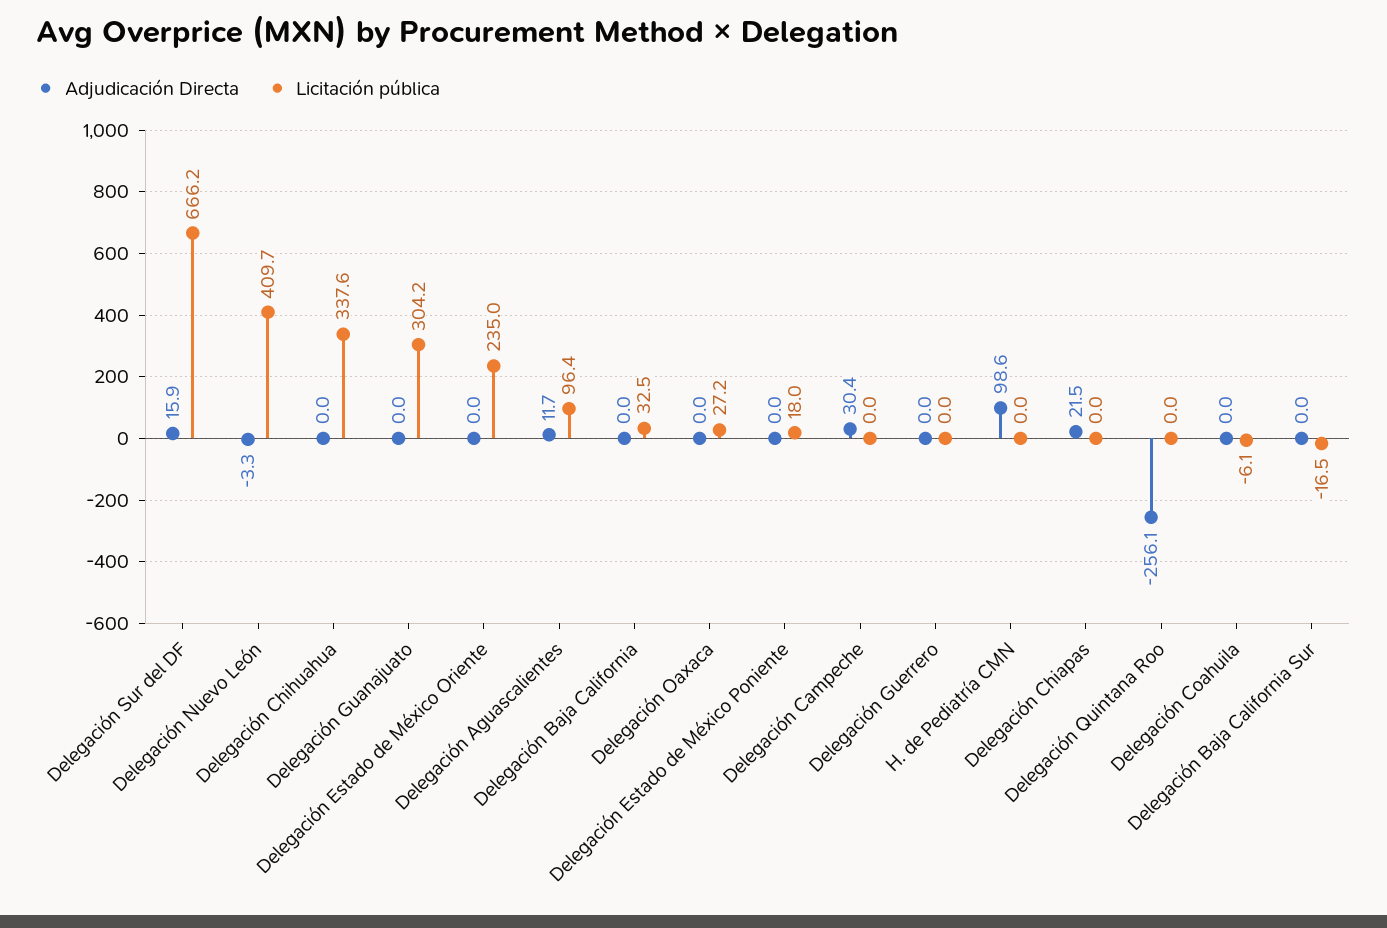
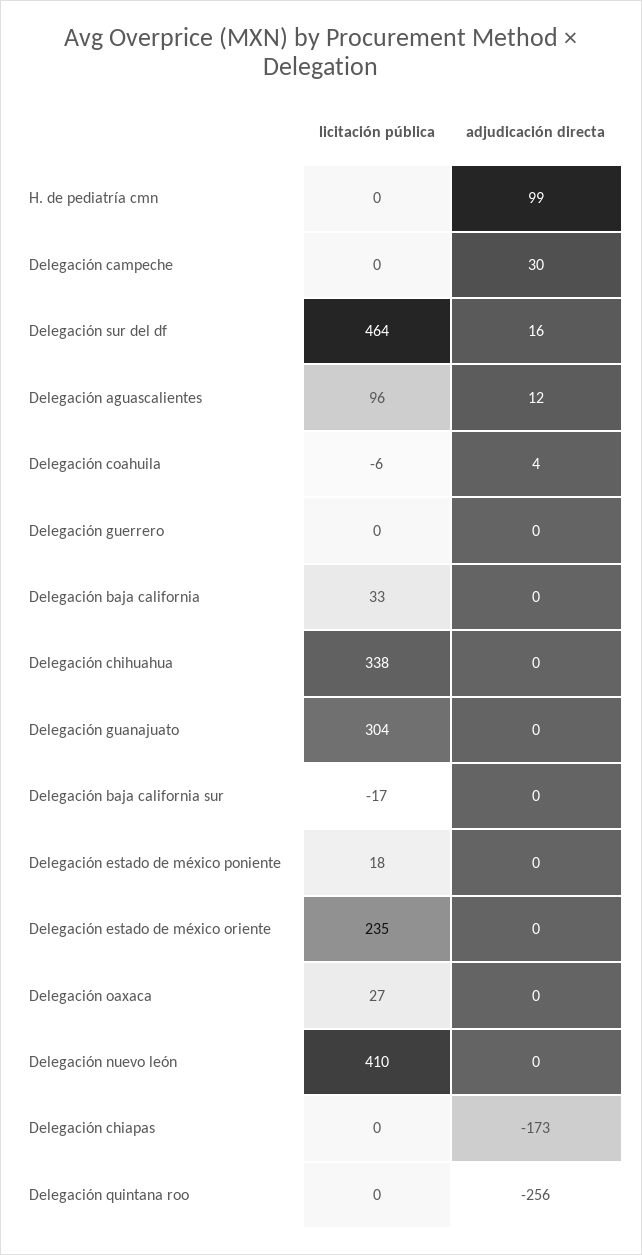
Licitación pública, Delegación Sur del DF: 666.2 -> 464
Adjudicación Directa, Delegación Nuevo León: -3.3 -> 0
Adjudicación Directa, Delegación Chiapas: 21.5 -> -173
Adjudicación Directa, Delegación Coahuila: 0 -> 4

